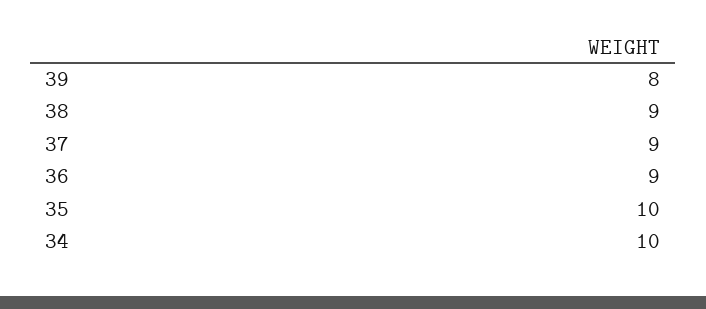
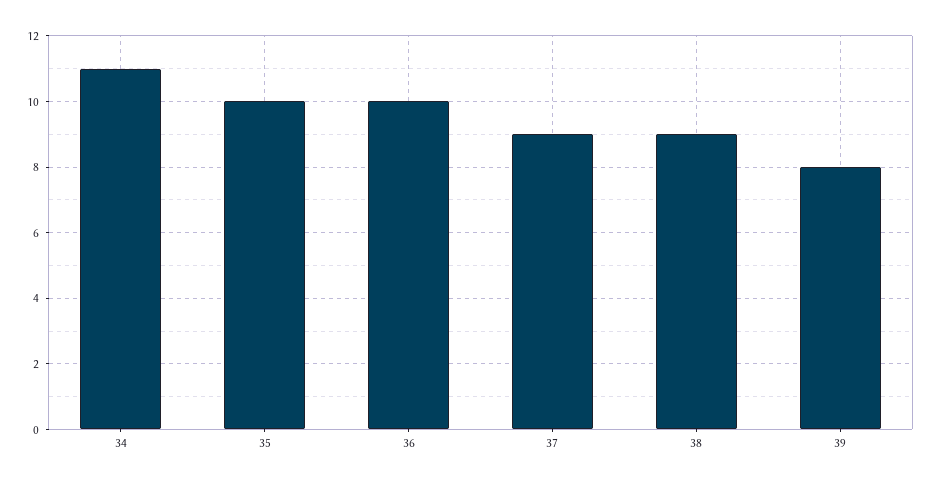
36: 9 -> 10
34: 10 -> 11

